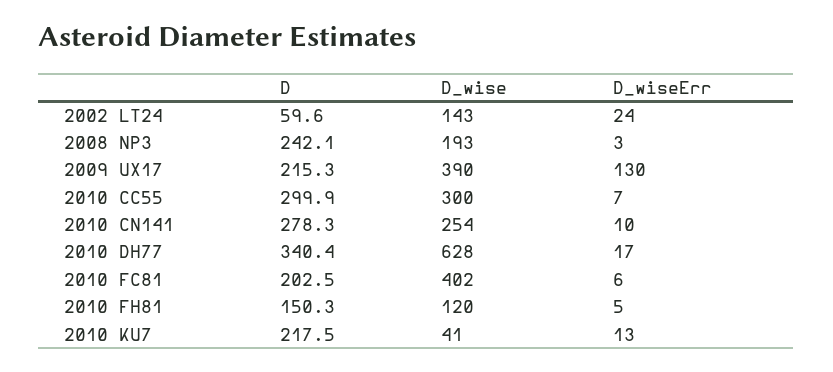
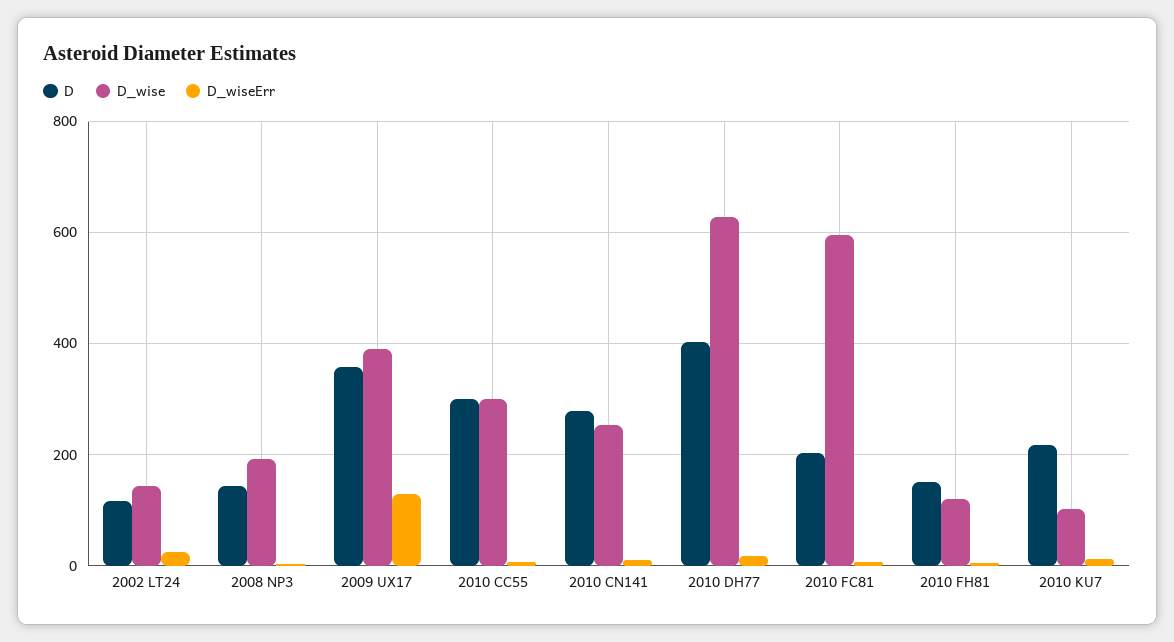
D, 2002 LT24: 59.6 -> 120
D, 2008 NP3: 242.1 -> 140
D, 2009 UX17: 215.3 -> 360
D, 2010 DH77: 340.4 -> 400
D_wise, 2010 FC81: 402 -> 600
D_wise, 2010 KU7: 41 -> 100

